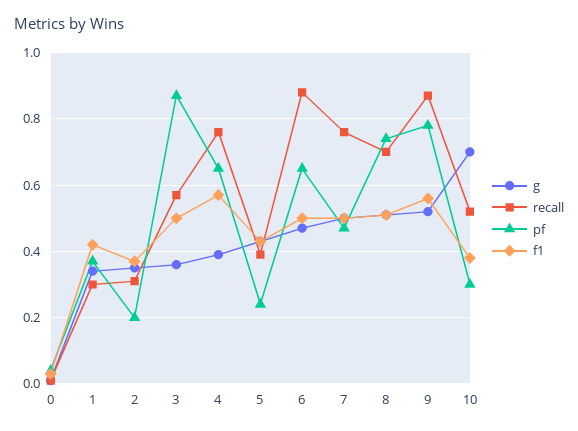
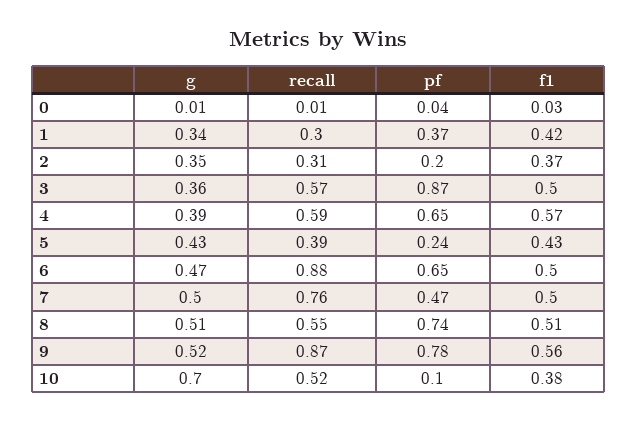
recall, 4: 0.75 -> 0.59
recall, 8: 0.7 -> 0.55
pf, 10: 0.3 -> 0.1

